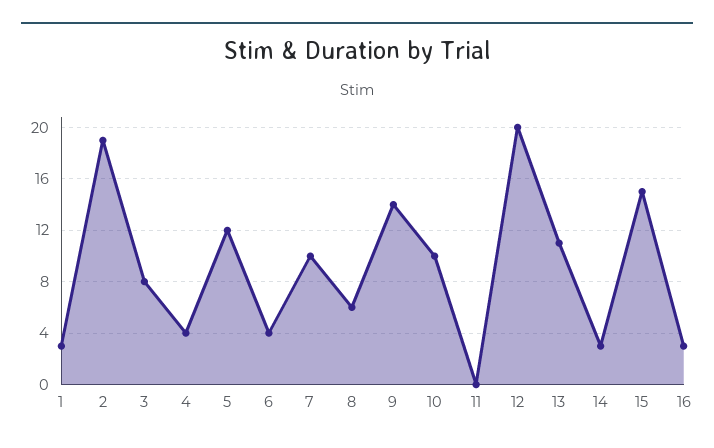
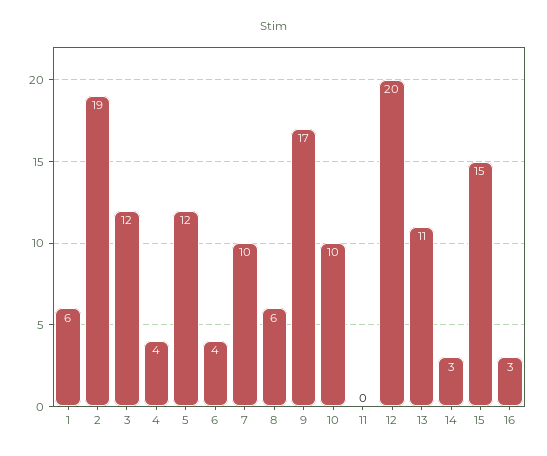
1: 3 -> 6
3: 8 -> 12
9: 14 -> 17

